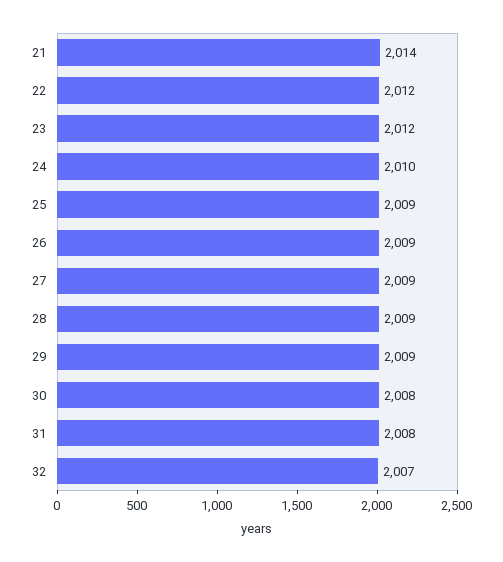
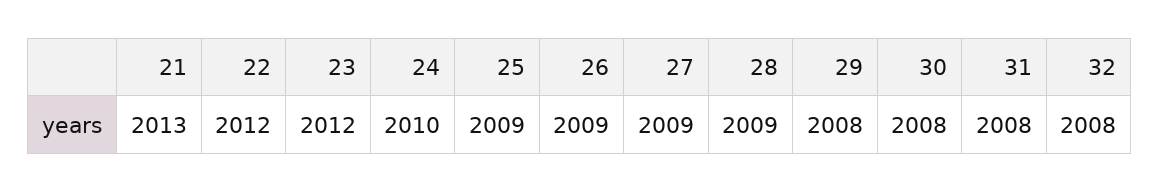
21: 2014 -> 2013
29: 2009 -> 2008
32: 2007 -> 2008

